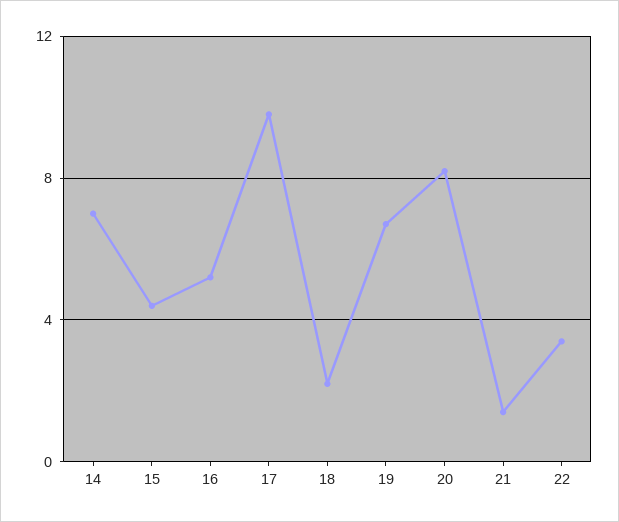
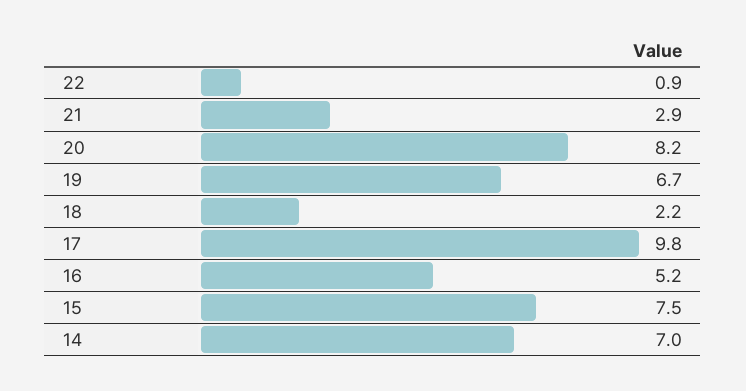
15: 4.5 -> 7.5
21: 1.5 -> 2.9
22: 3.5 -> 0.9

